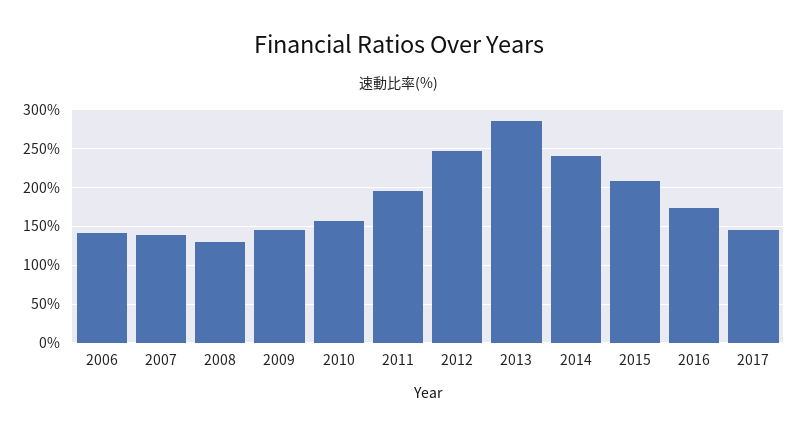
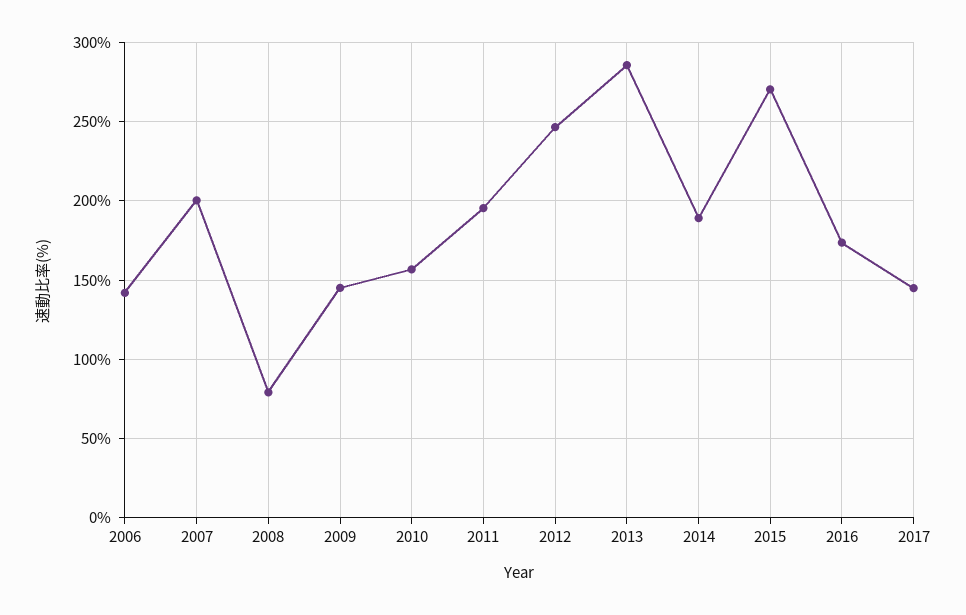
2007: 140 -> 200
2008: 130 -> 80
2014: 240 -> 190
2015: 210 -> 270

